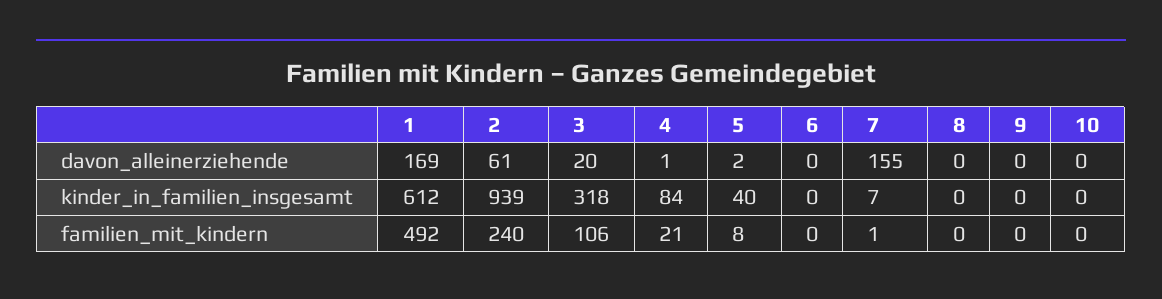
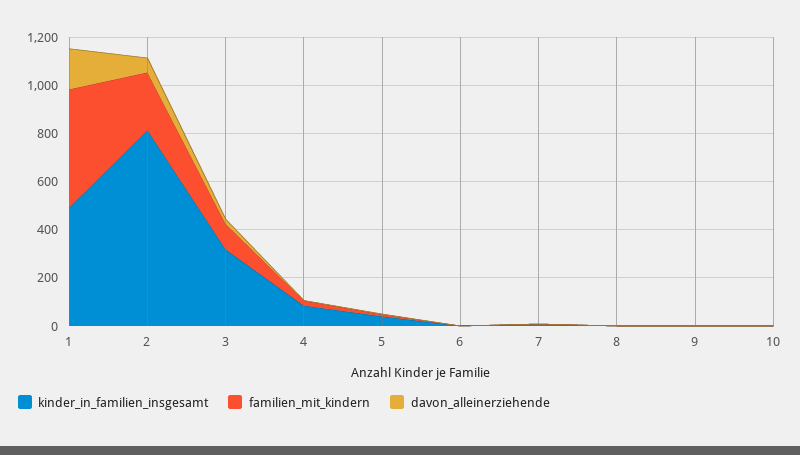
davon_alleinerziehende, 7: 155 -> 0
kinder_in_familien_insgesamt, 1: 612 -> 500
kinder_in_familien_insgesamt, 2: 939 -> 800

